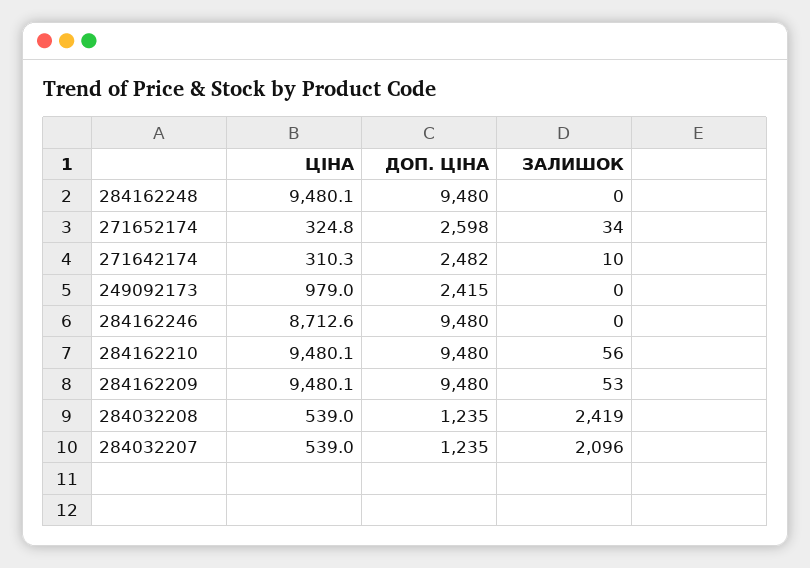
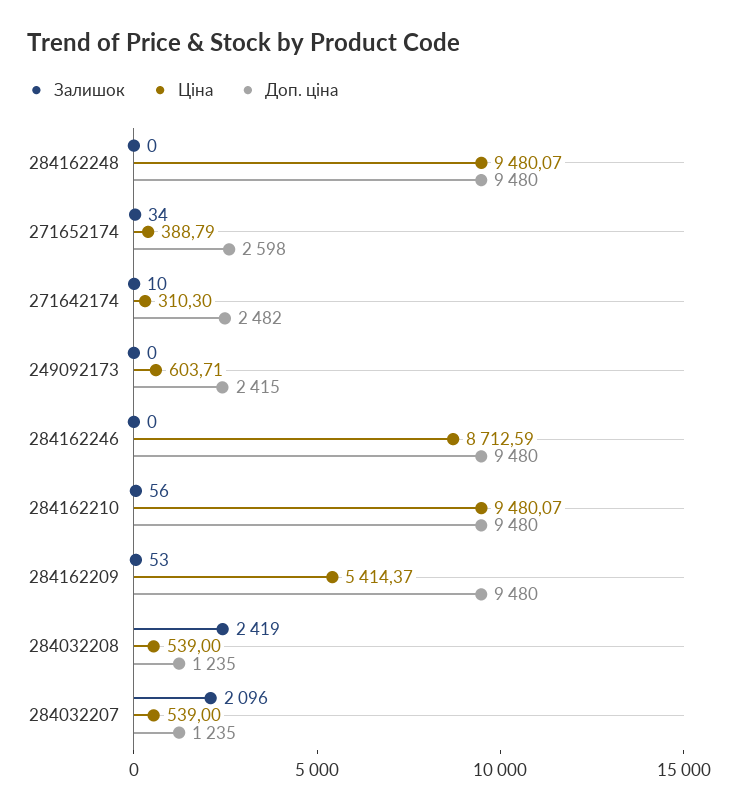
ЦІНА, 271652174: 324.8 -> 388.79
ЦІНА, 249092173: 979 -> 603.71
ЦІНА, 284162209: 9480.1 -> 5414.37

